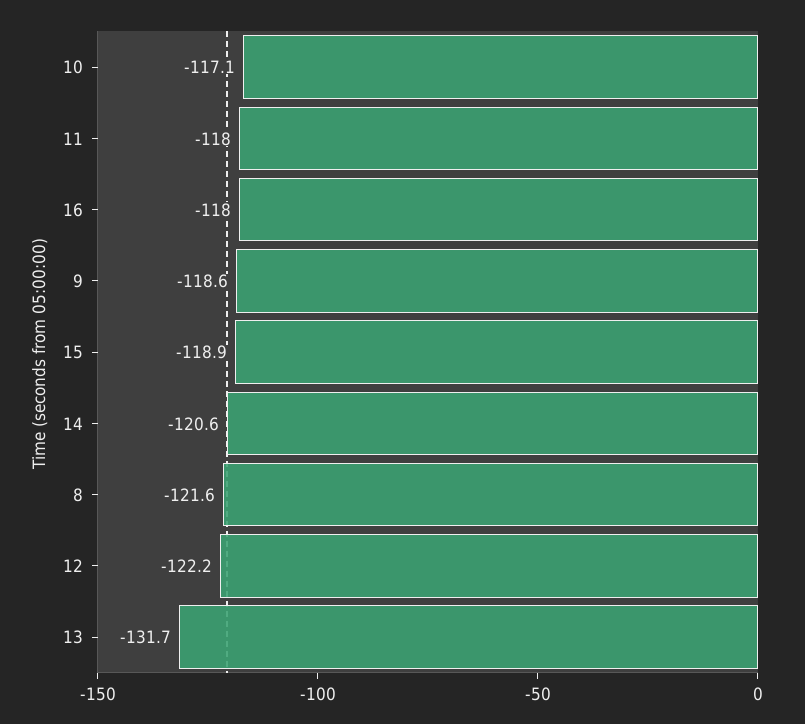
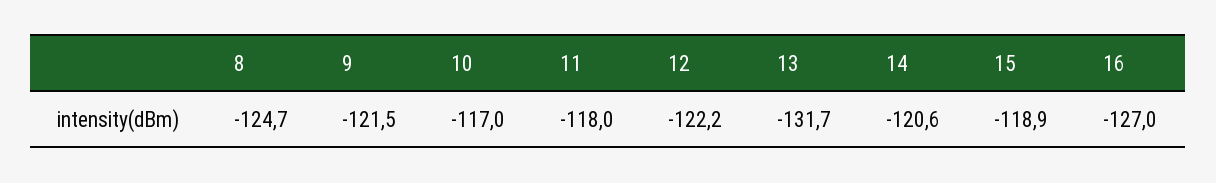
10: -117.1 -> -117
16: -118 -> -127
9: -118.6 -> -121.5
8: -121.6 -> -124.7

